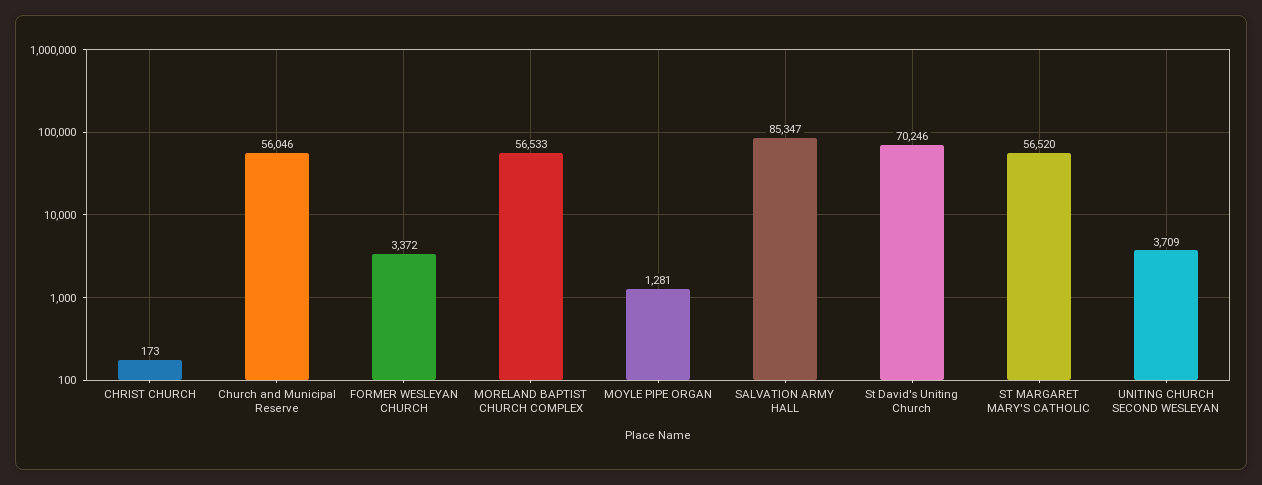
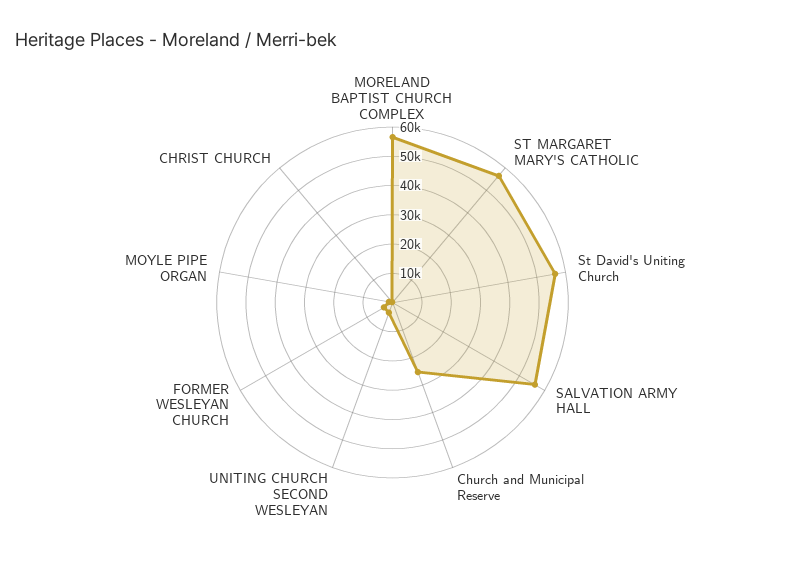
Church and Municipal Reserve: 56046 -> 25000
SALVATION ARMY HALL: 85347 -> 55000
St David's Uniting Church: 70246 -> 55000

